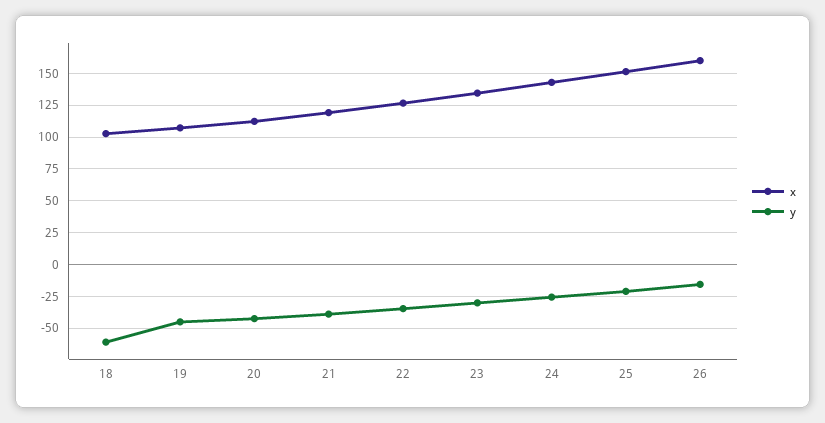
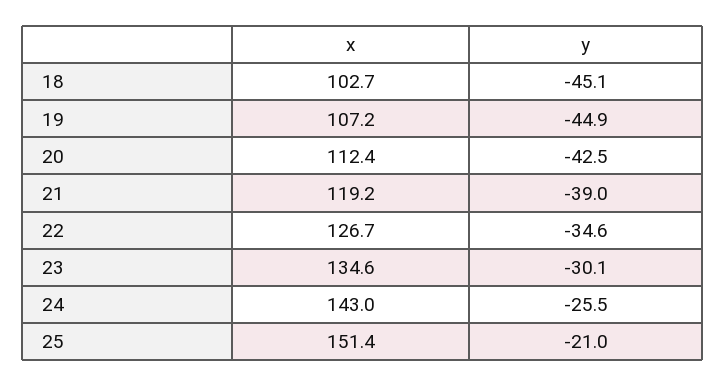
y, 18: -60 -> -45.1
x, 26: 160 -> none
y, 26: -15 -> none

